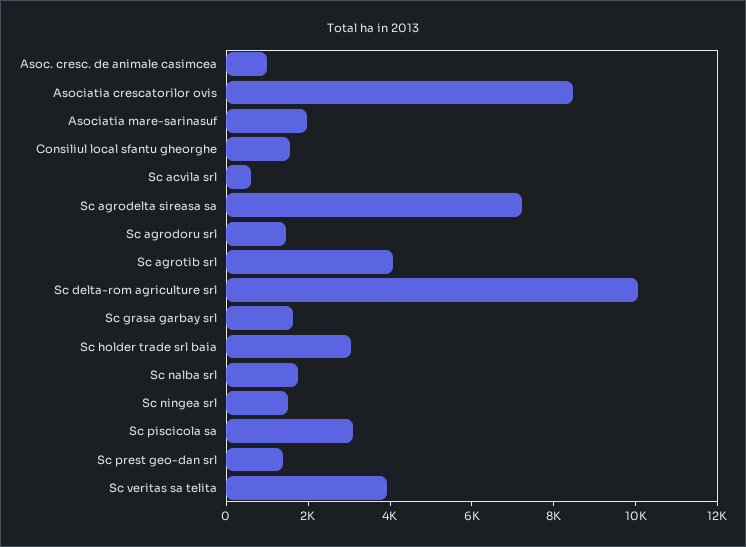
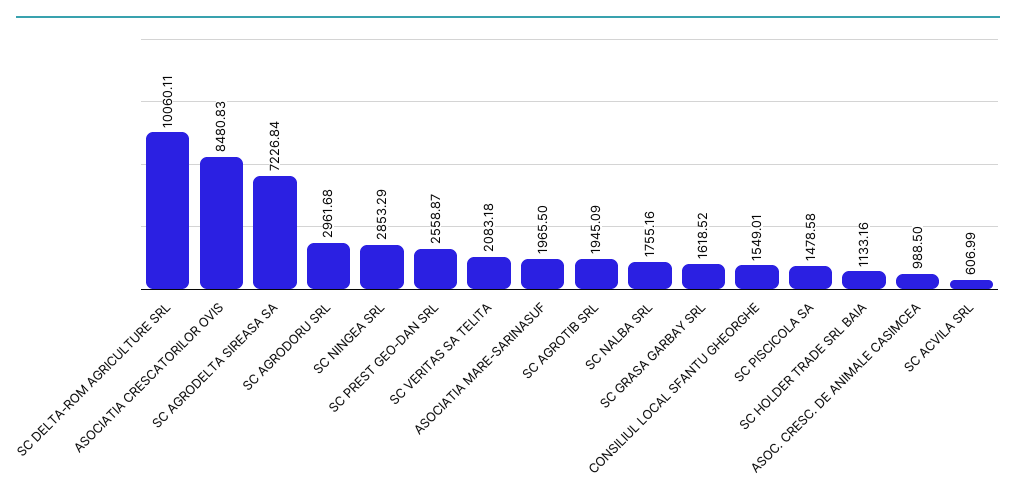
Sc agrodoru srl: 1500 -> 2961.68
Sc agrotib srl: 4000 -> 1945.09
Sc holder trade srl baia: 3000 -> 1133.16
Sc ningea srl: 1500 -> 2853.29
Sc piscicola sa: 3000 -> 1478.58
Sc prest geo-dan srl: 1500 -> 2558.87
Sc veritas sa telita: 4000 -> 2083.18

